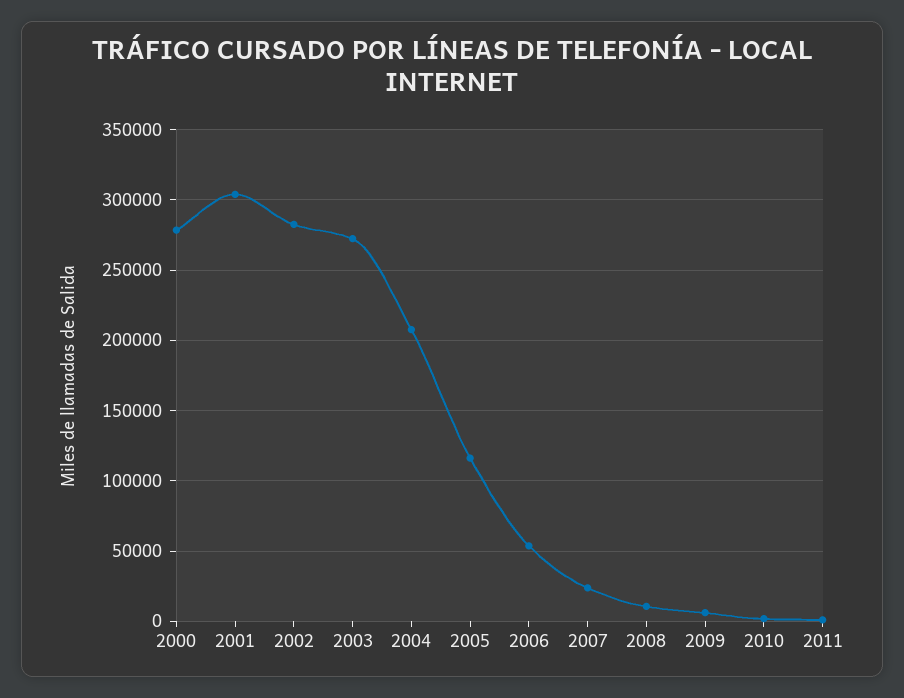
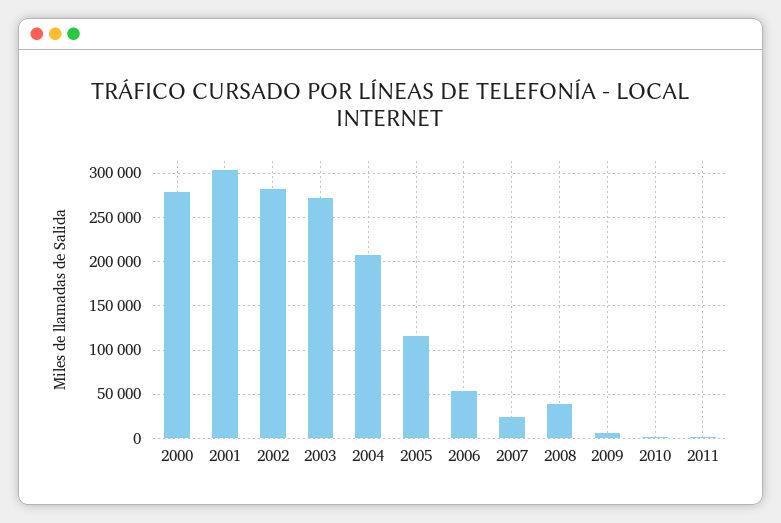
2008: 10000 -> 40000

